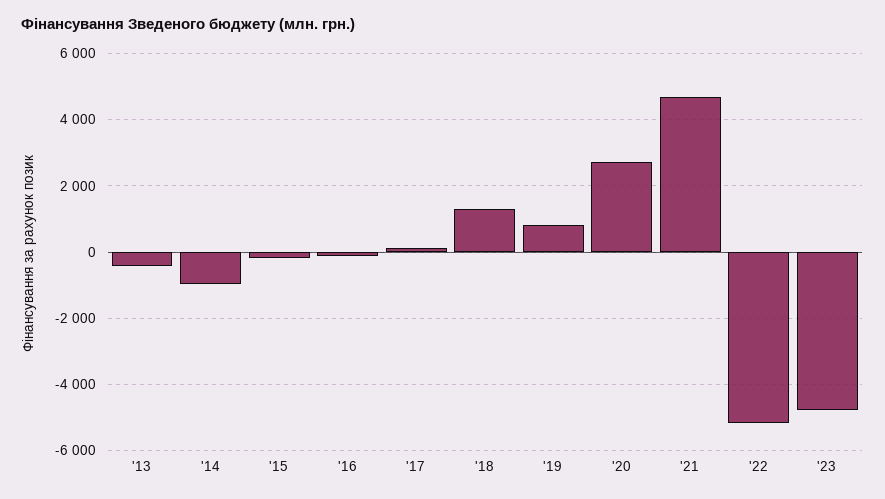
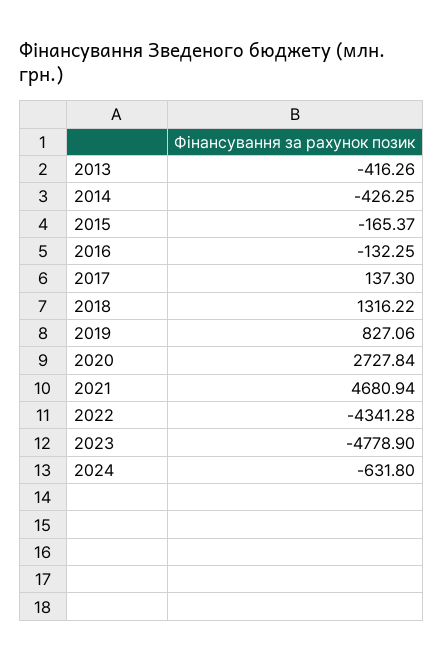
'14: -1000 -> -426.25
'22: -5200 -> -4341.28
2024: none -> -631.8

